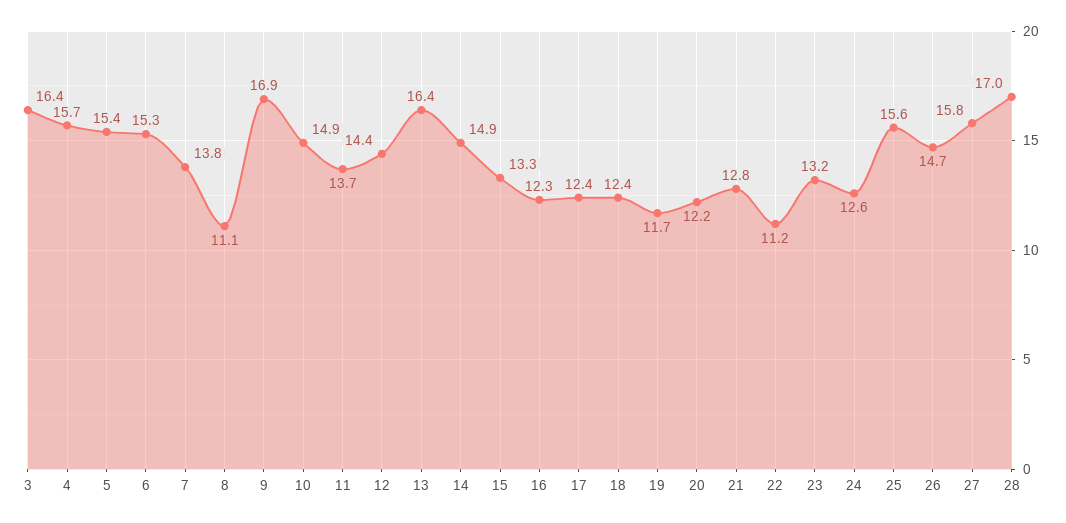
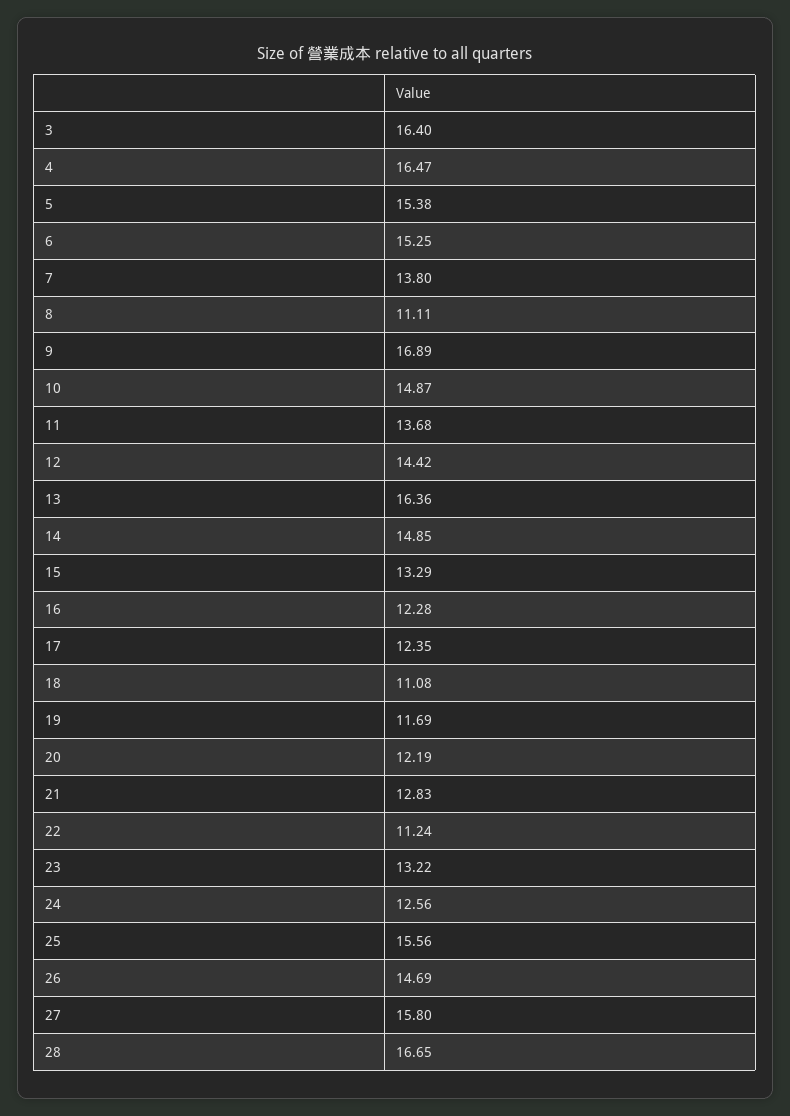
4: 15.7 -> 16.47
18: 12.4 -> 11.08
28: 17 -> 16.65

